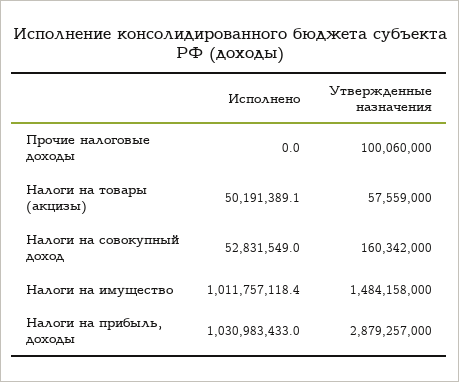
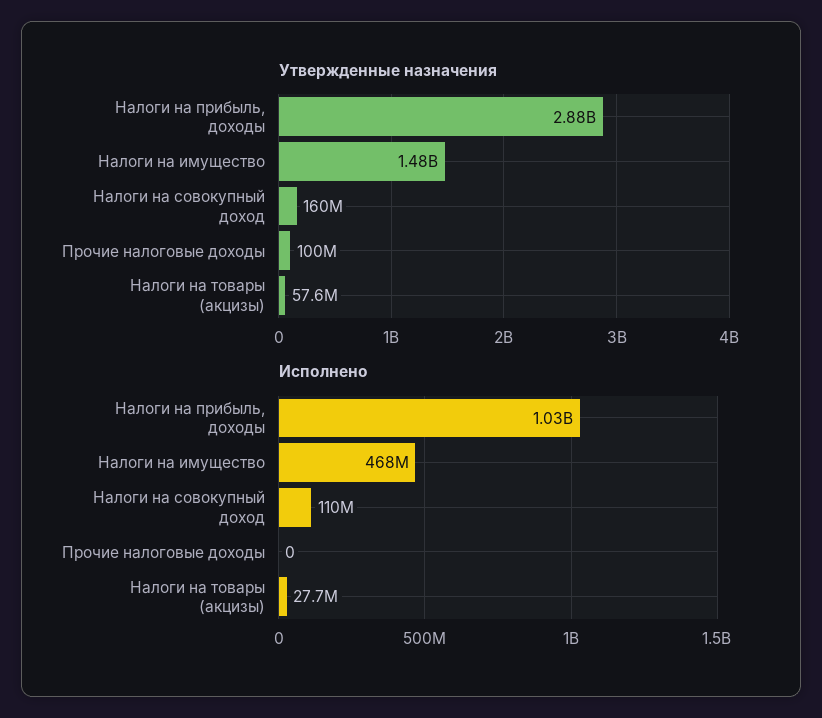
Исполнено, Налоги на товары (акцизы): 50191389.1 -> 27700000
Исполнено, Налоги на совокупный доход: 52831549 -> 110000000
Исполнено, Налоги на имущество: 1011757118.4 -> 468000000

